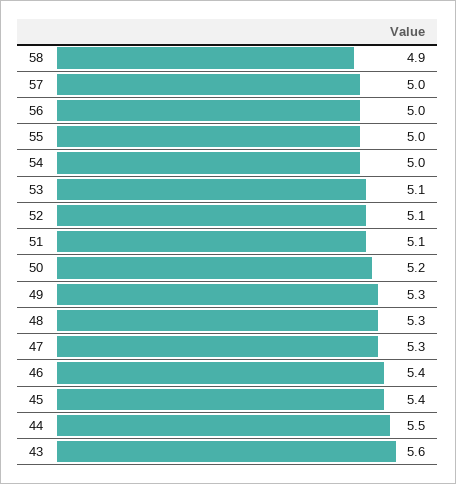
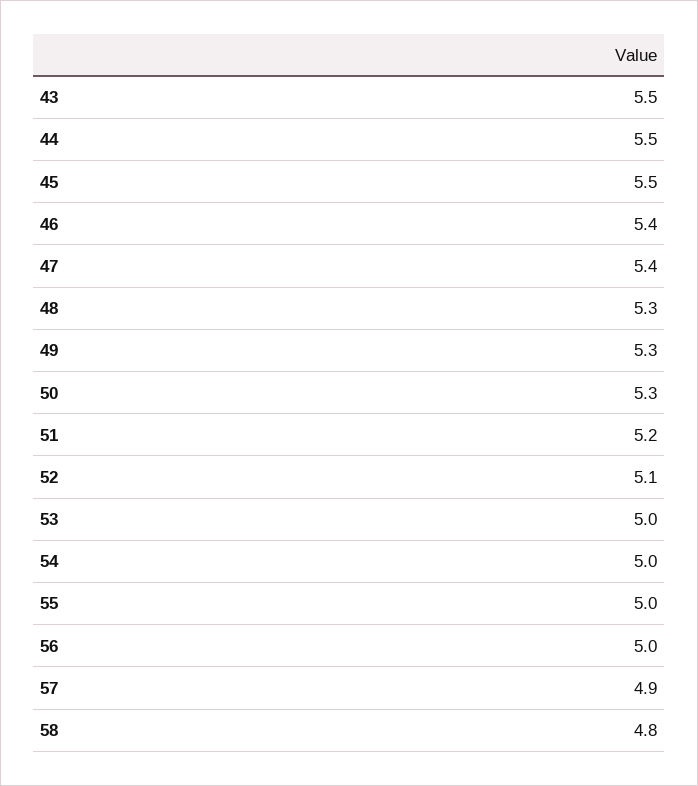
58: 4.9 -> 4.8
57: 5 -> 4.9
53: 5.1 -> 5
51: 5.1 -> 5.2
50: 5.2 -> 5.3
47: 5.3 -> 5.4
45: 5.4 -> 5.5
43: 5.6 -> 5.5

